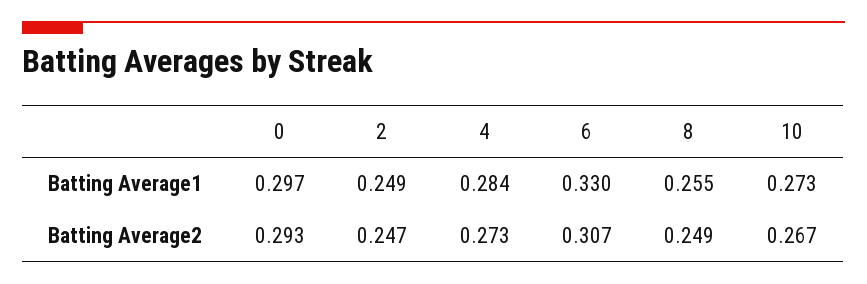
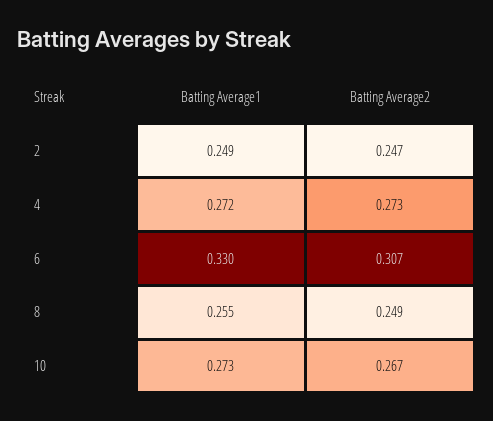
0, Batting Average1: 0.297 -> none
4, Batting Average1: 0.284 -> 0.272
0, Batting Average2: 0.293 -> none

